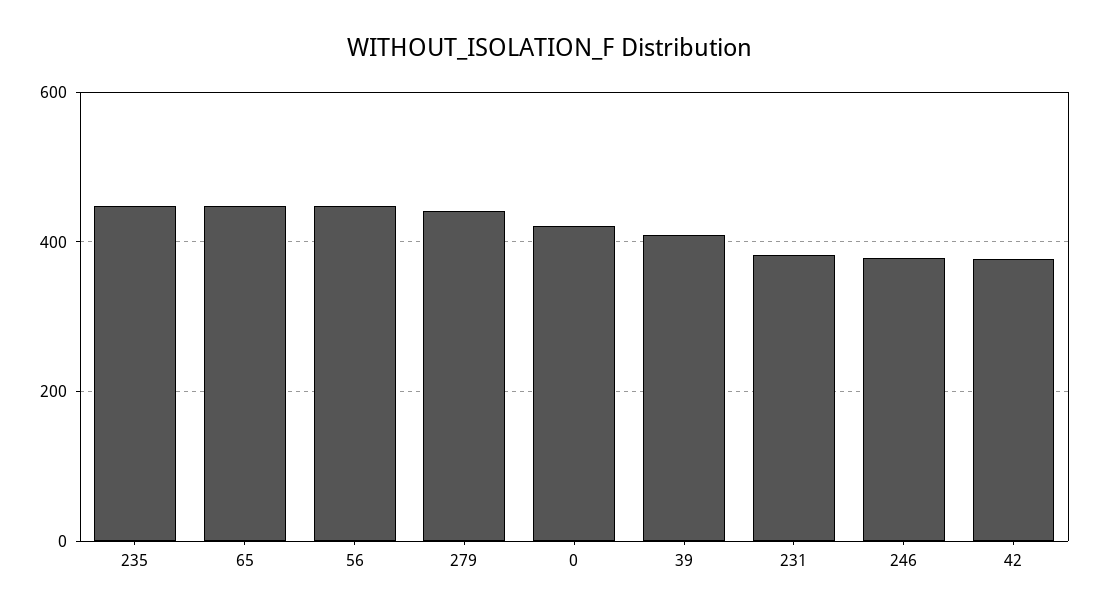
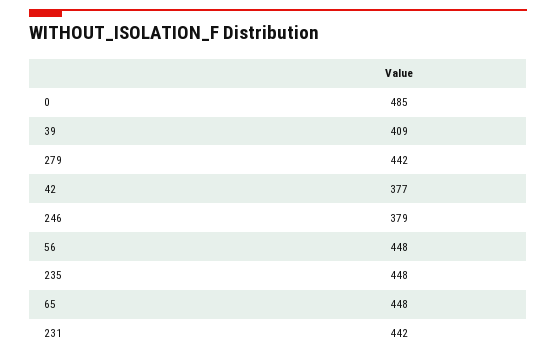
0: 420 -> 485
231: 380 -> 442

